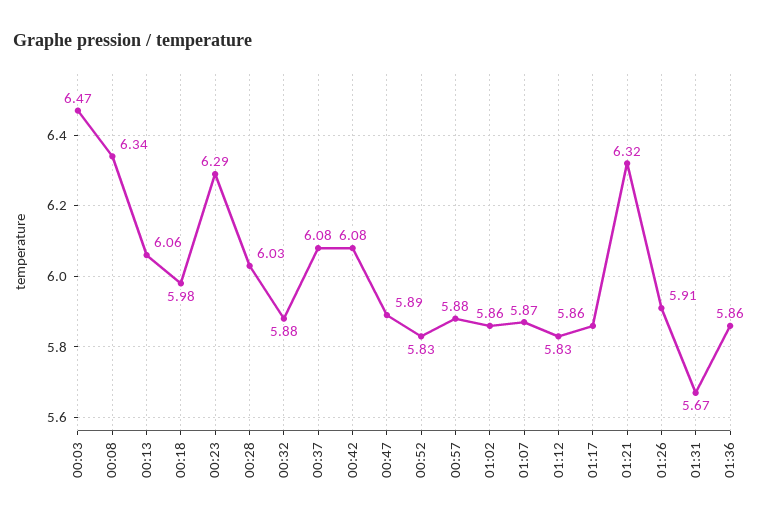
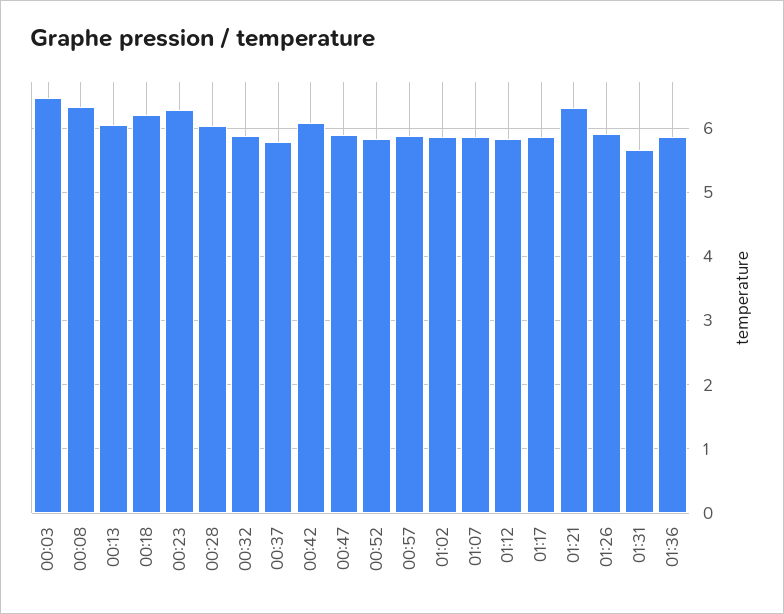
00:18: 5.98 -> 6.2
00:37: 6.08 -> 5.8

